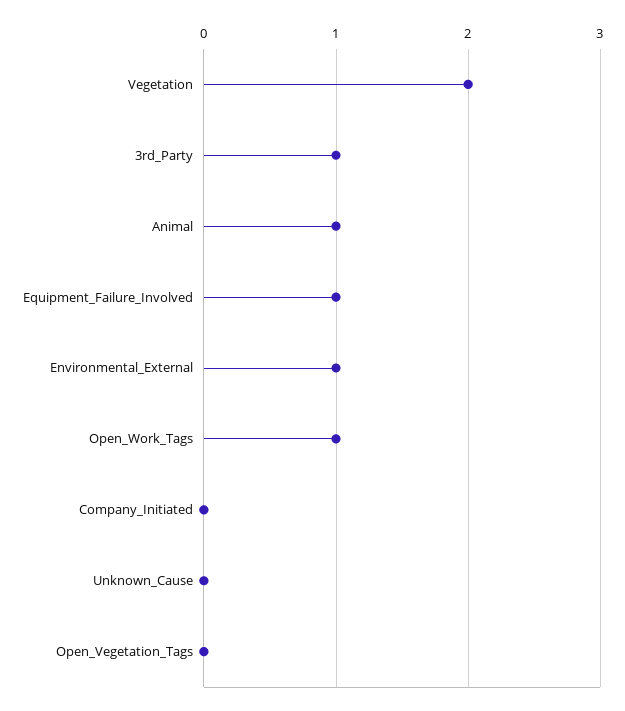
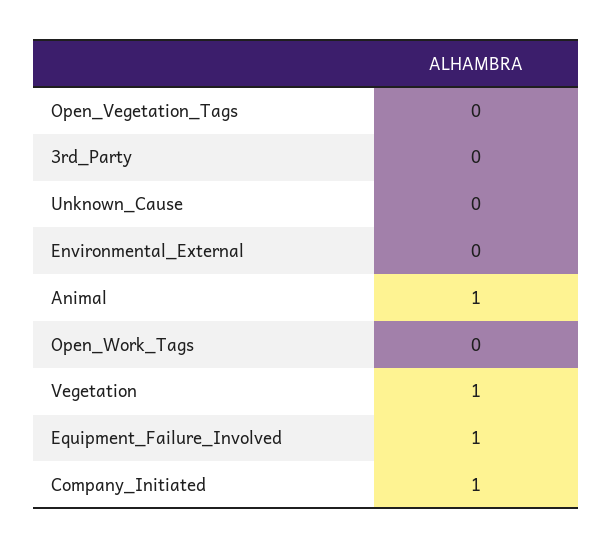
Vegetation: 2 -> 1
3rd_Party: 1 -> 0
Environmental_External: 1 -> 0
Open_Work_Tags: 1 -> 0
Company_Initiated: 0 -> 1

